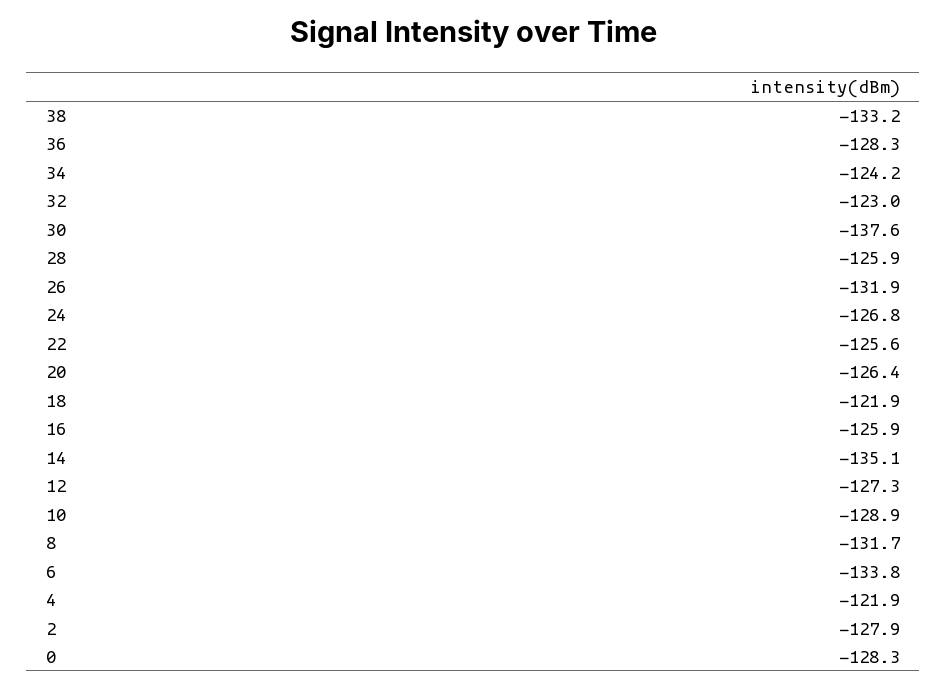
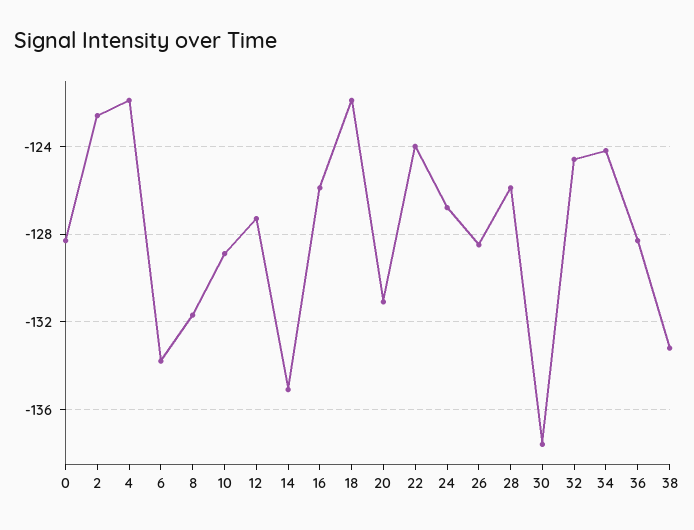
32: -123 -> -124.5
26: -131.9 -> -128.5
22: -125.6 -> -124
20: -126.4 -> -131
2: -127.9 -> -122.5

